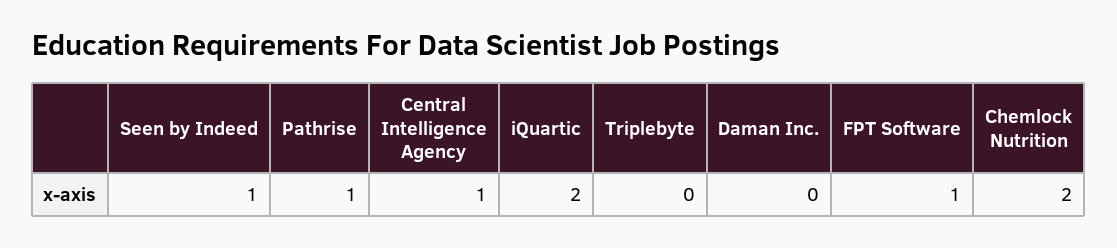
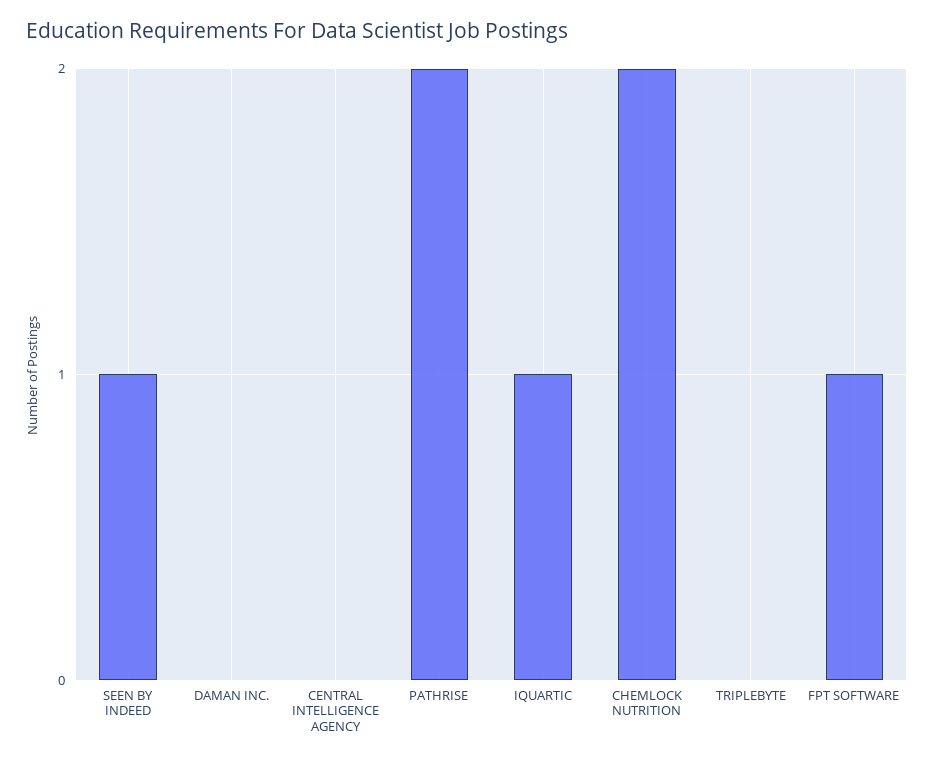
Pathrise: 1 -> 2
Central Intelligence Agency: 1 -> 0
iQuartic: 2 -> 1

